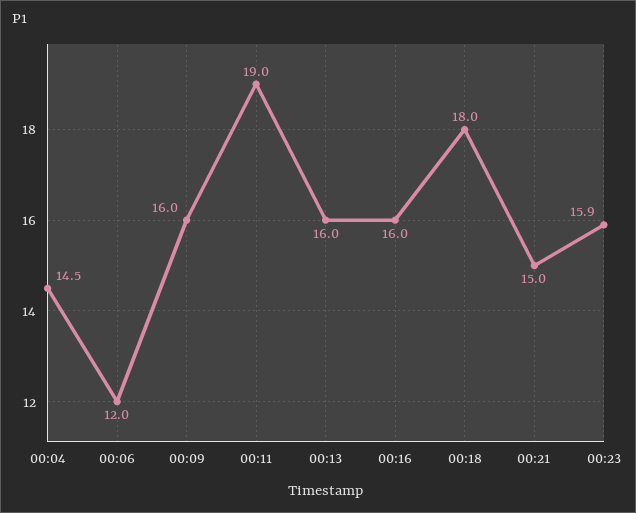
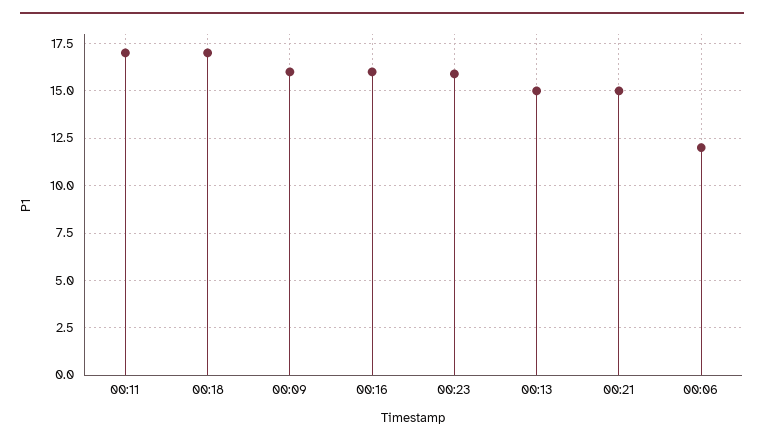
00:04: 14.5 -> none
00:11: 19 -> 17
00:13: 16 -> 15
00:18: 18 -> 17

